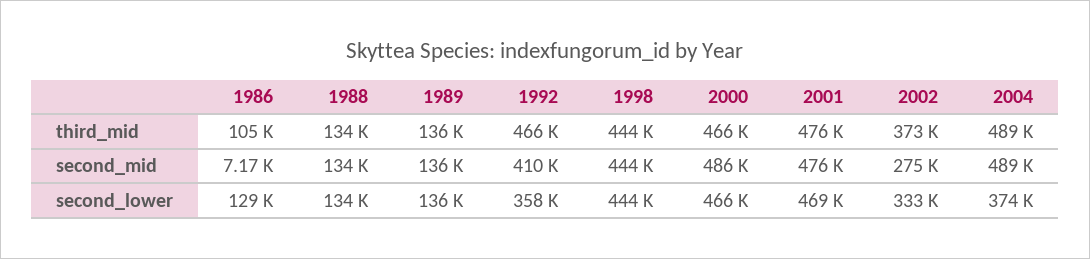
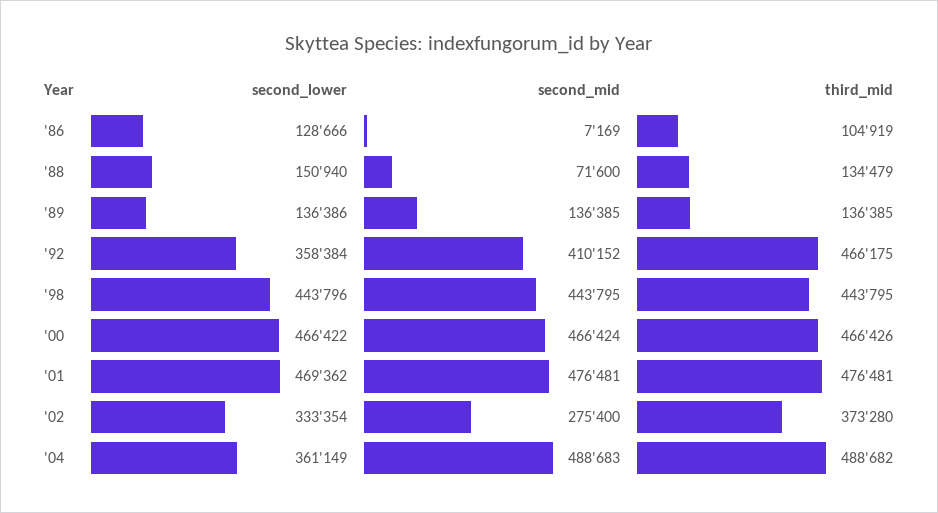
1988, second_mid: 134000 -> 71600
2000, second_mid: 486000 -> 466424
1988, second_lower: 134000 -> 150940
2004, second_lower: 374000 -> 361149

